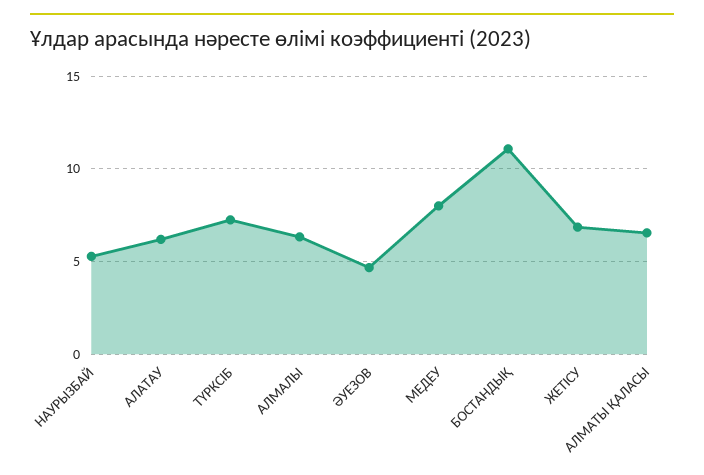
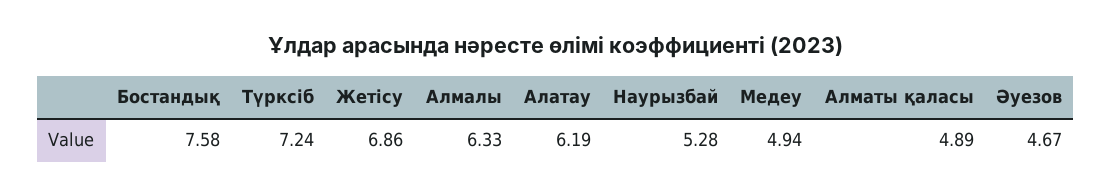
МЕДЕУ: 8 -> 4.94
БОСТАНДЫҚ: 11 -> 7.58
АЛМАТЫ ҚАЛАСЫ: 6.5 -> 4.89

